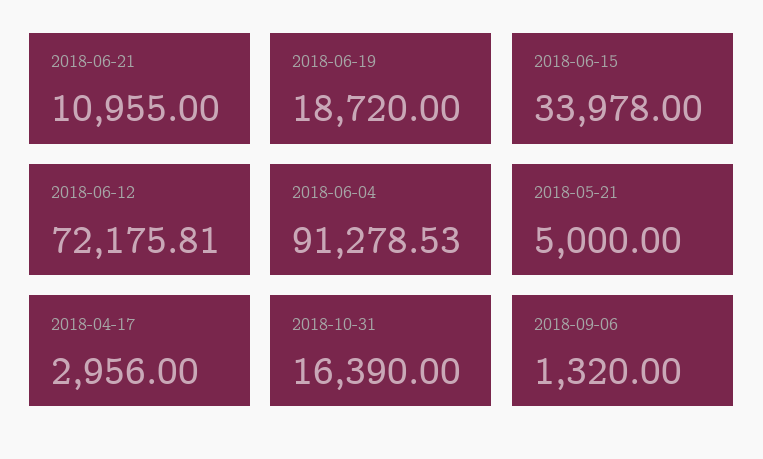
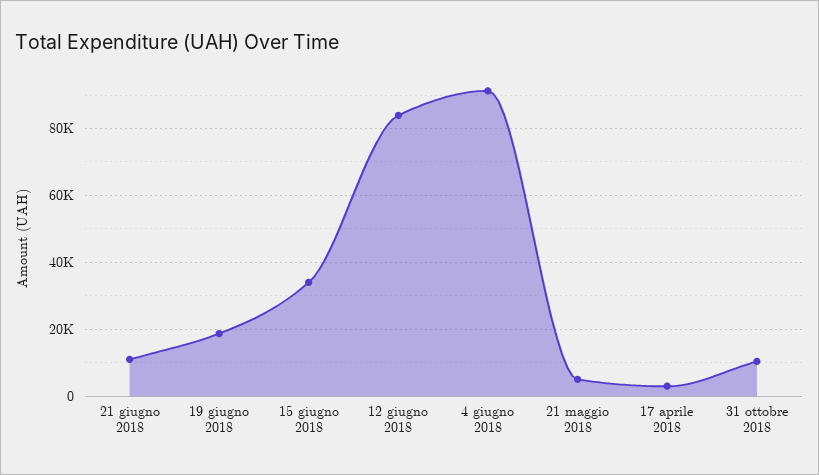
2018-06-12: 72175.81 -> 84000
2018-10-31: 16390 -> 10000
2018-09-06: 1320 -> none

